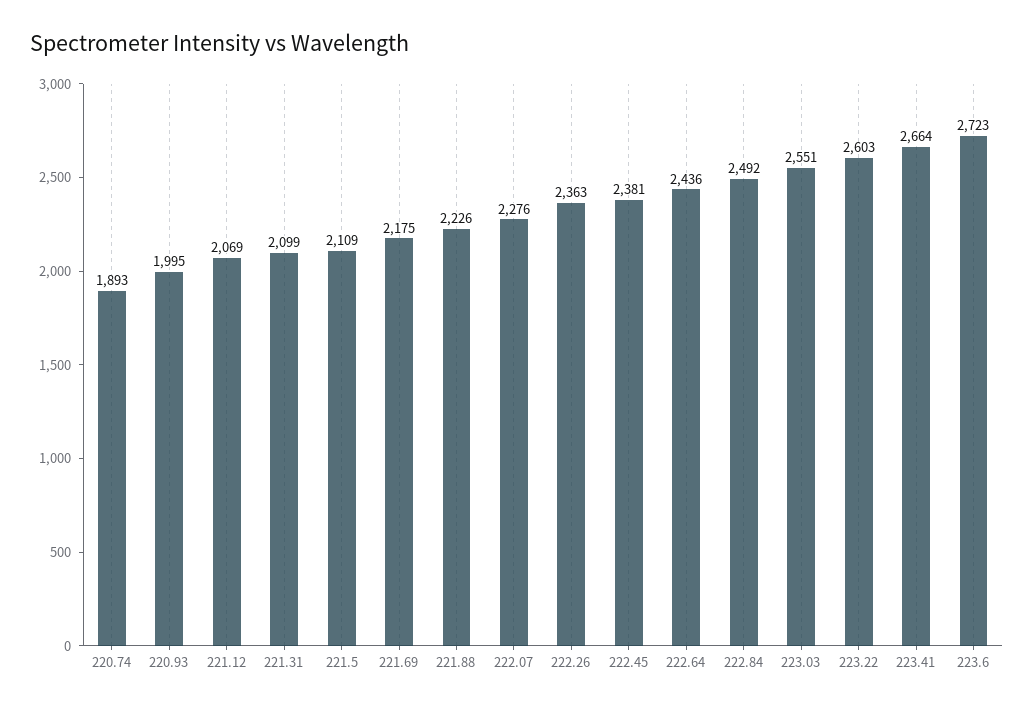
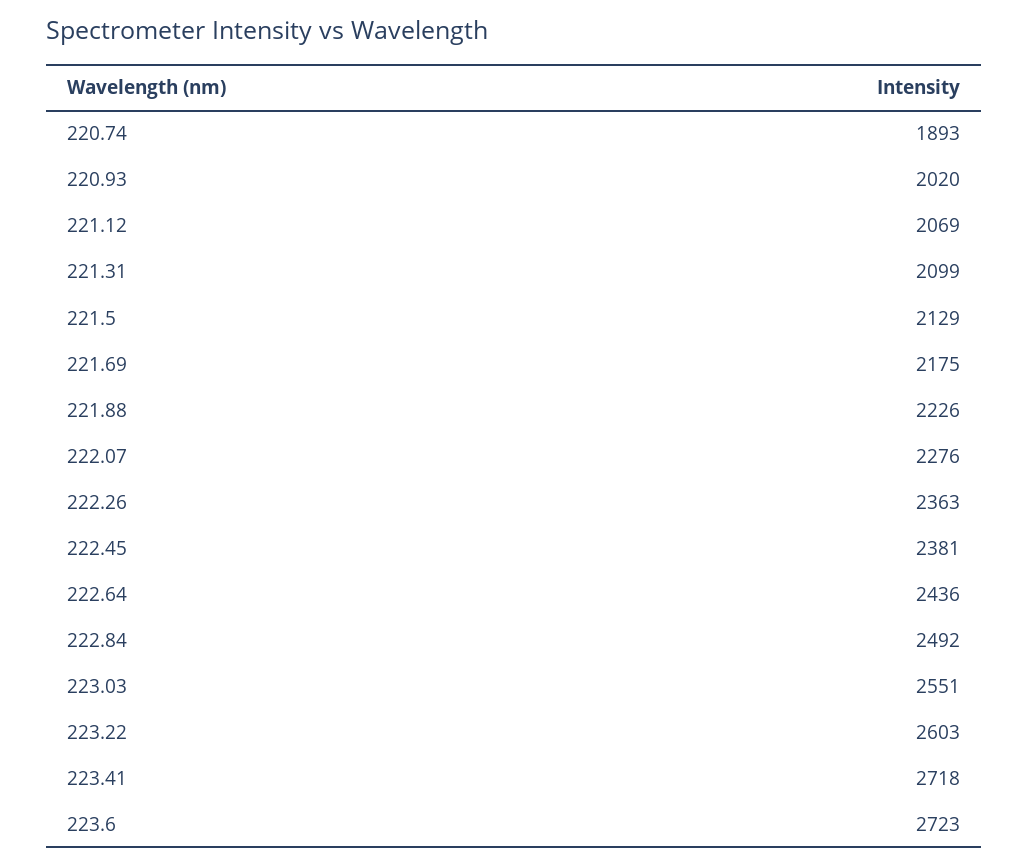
220.93: 1995 -> 2020
221.5: 2109 -> 2129
223.41: 2664 -> 2718

